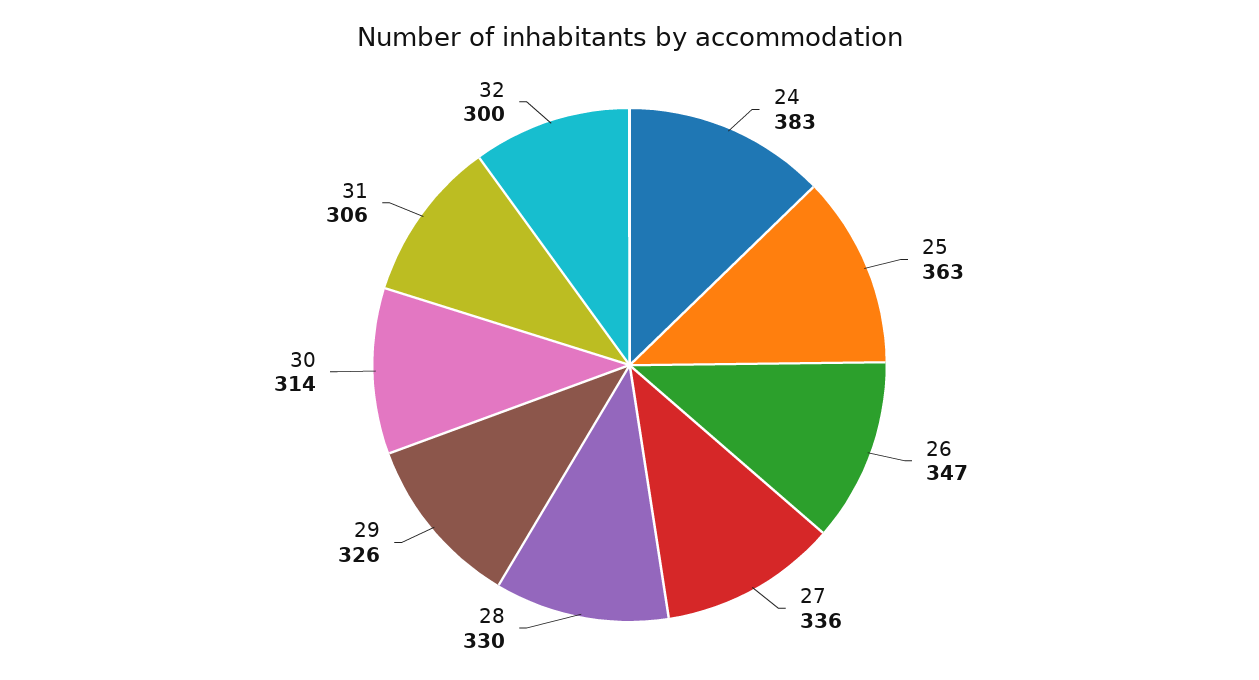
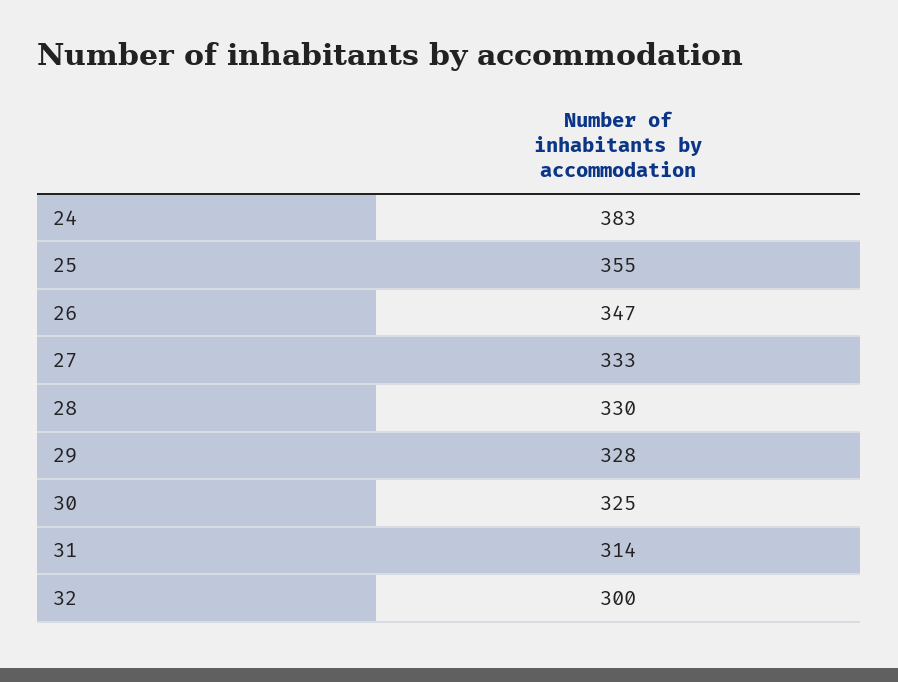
25: 363 -> 355
27: 336 -> 333
29: 326 -> 328
30: 314 -> 325
31: 306 -> 314

